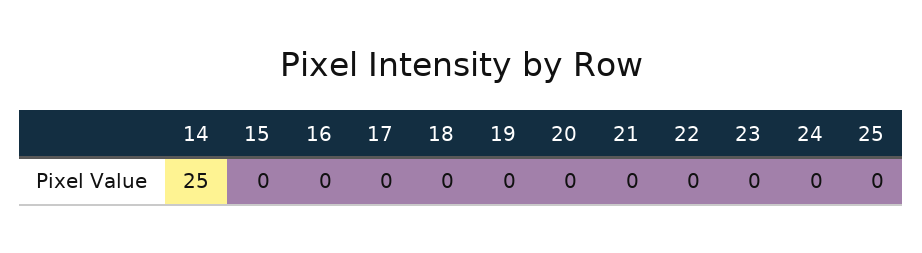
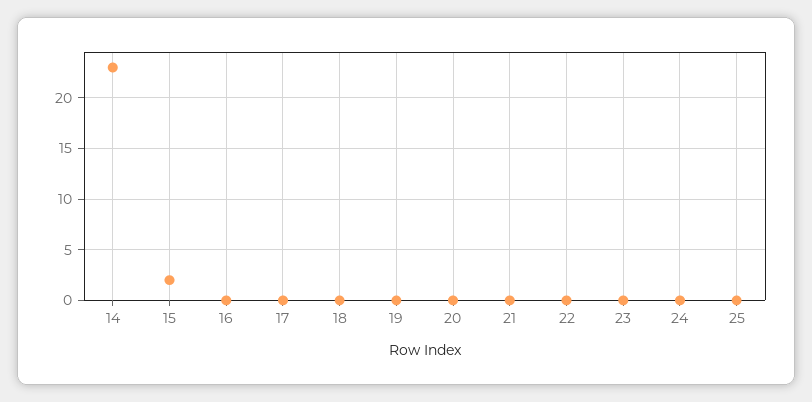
14: 25 -> 23
15: 0 -> 2

